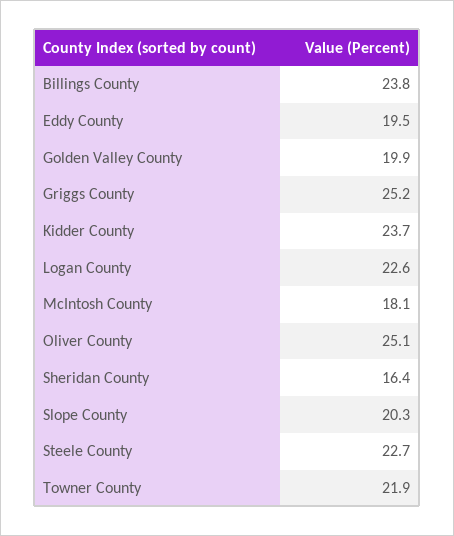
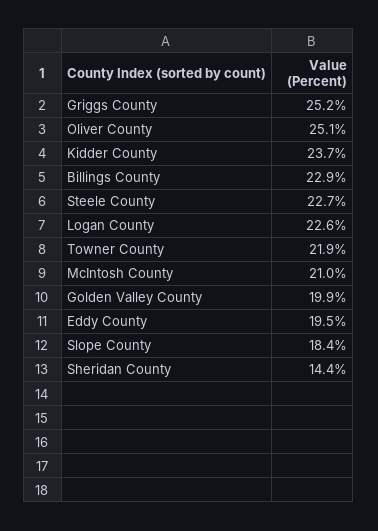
Billings County: 23.8 -> 22.9
McIntosh County: 18.1 -> 21
Sheridan County: 16.4 -> 14.4
Slope County: 20.3 -> 18.4

